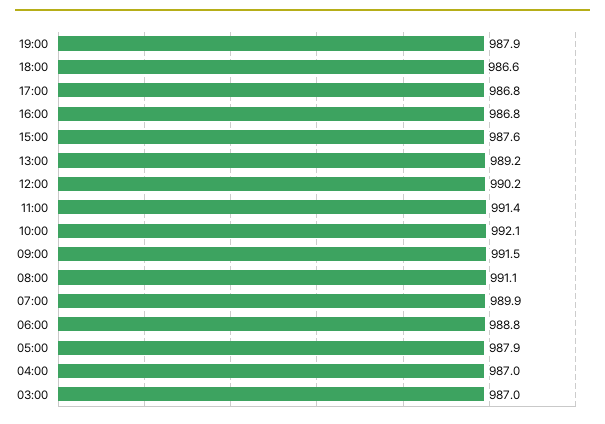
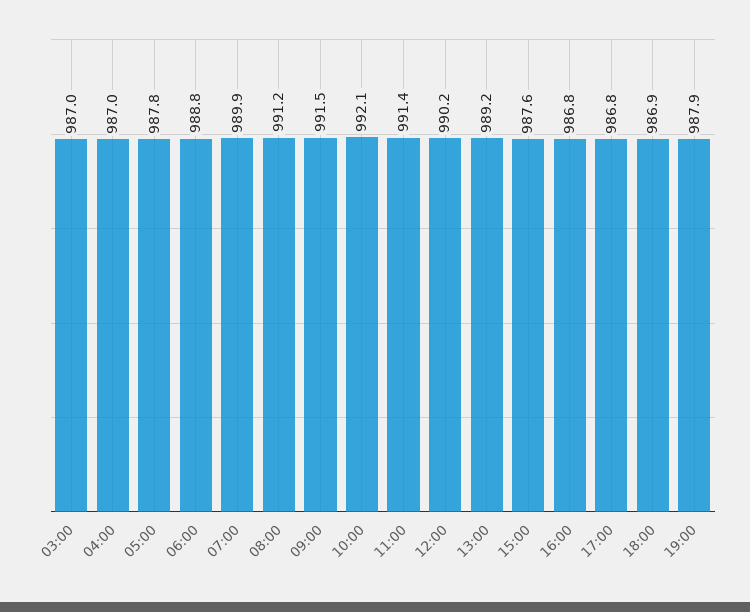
18:00: 986.6 -> 986.9
08:00: 991.1 -> 991.2
05:00: 987.9 -> 987.8

